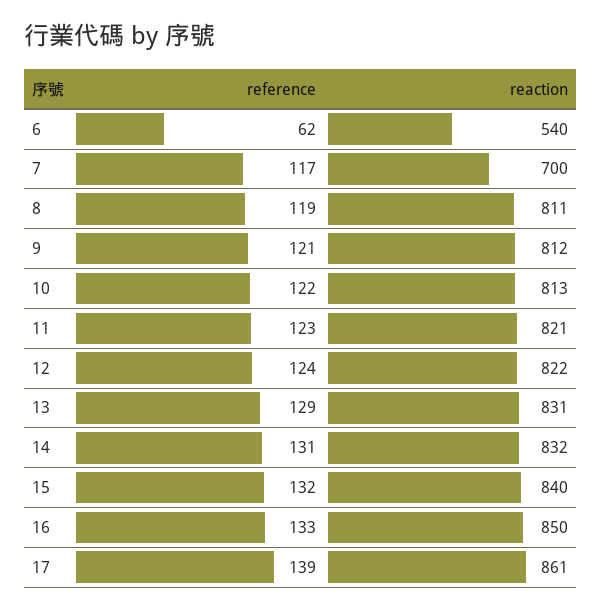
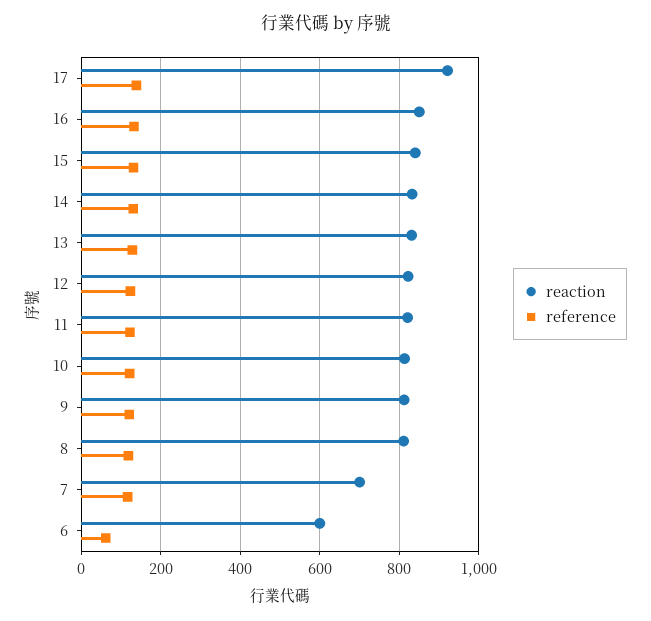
reaction, 6: 540 -> 600
reaction, 17: 861 -> 920

